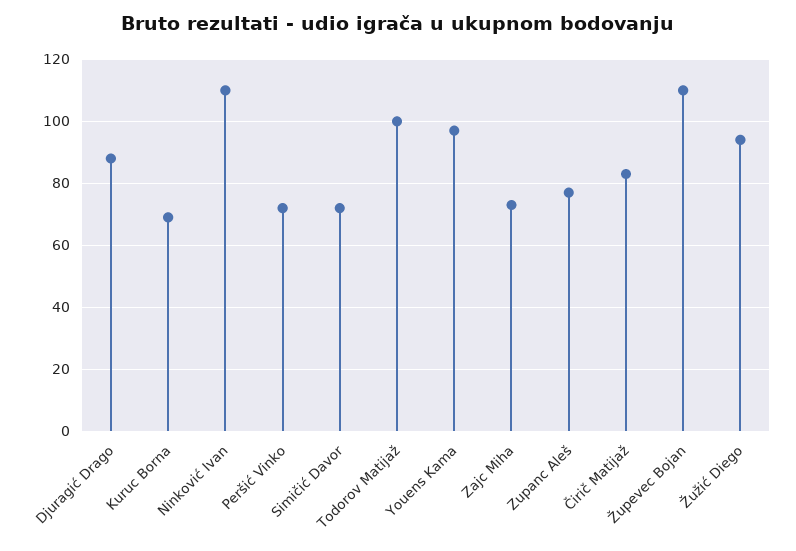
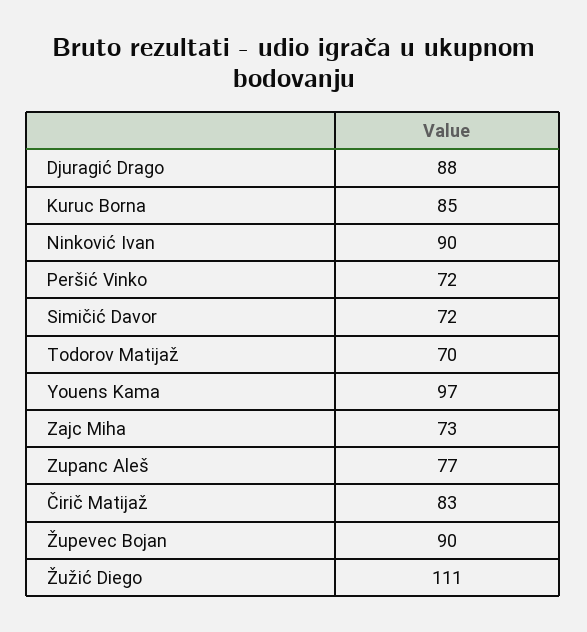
Kuruc Borna: 70 -> 85
Ninković Ivan: 110 -> 90
Todorov Matijaž: 100 -> 70
Župevec Bojan: 110 -> 90
Žužić Diego: 95 -> 111

